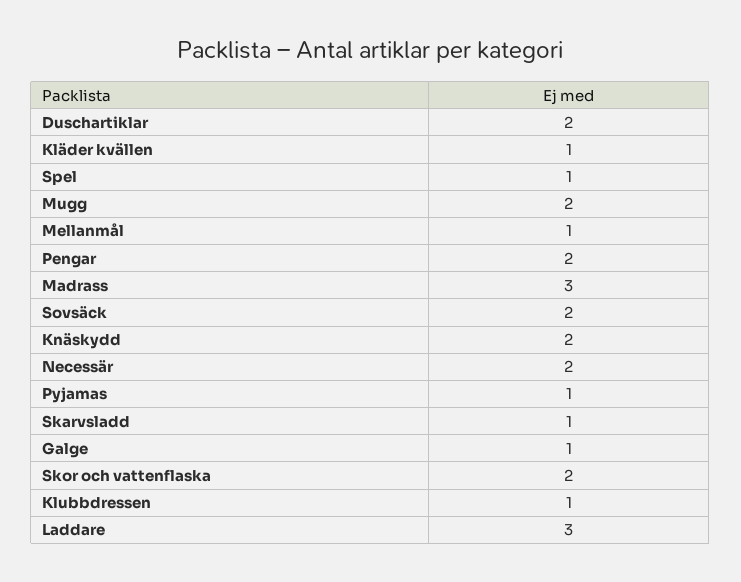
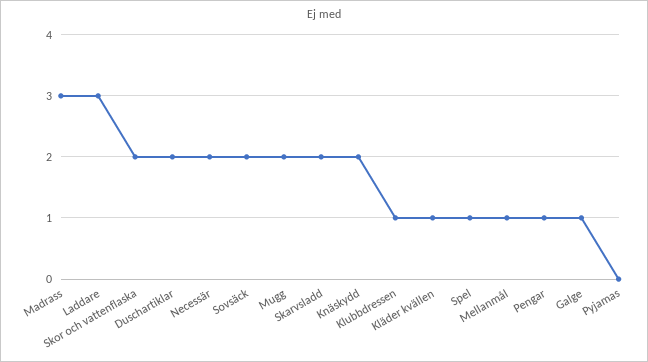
Pengar: 2 -> 1
Pyjamas: 1 -> 0
Skarvsladd: 1 -> 2

